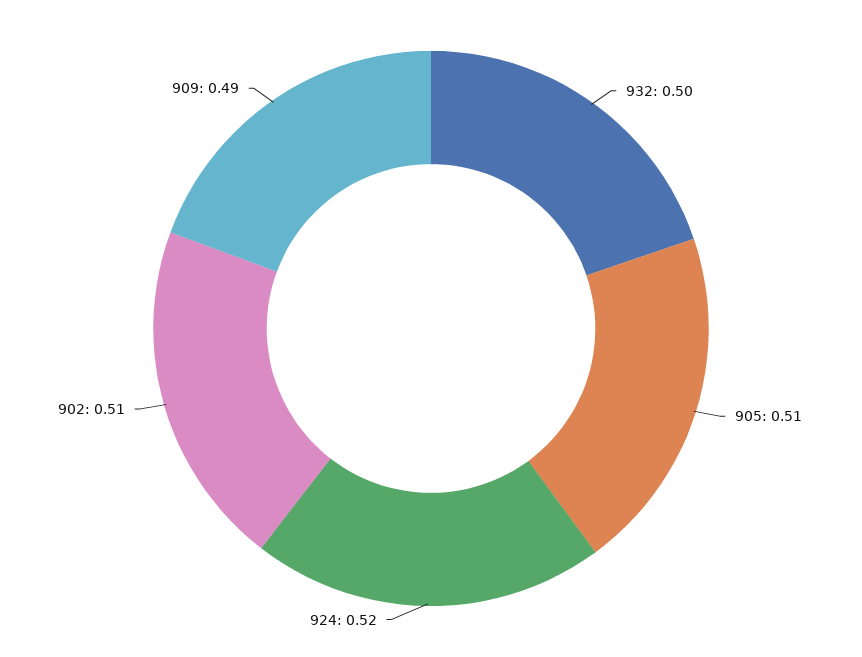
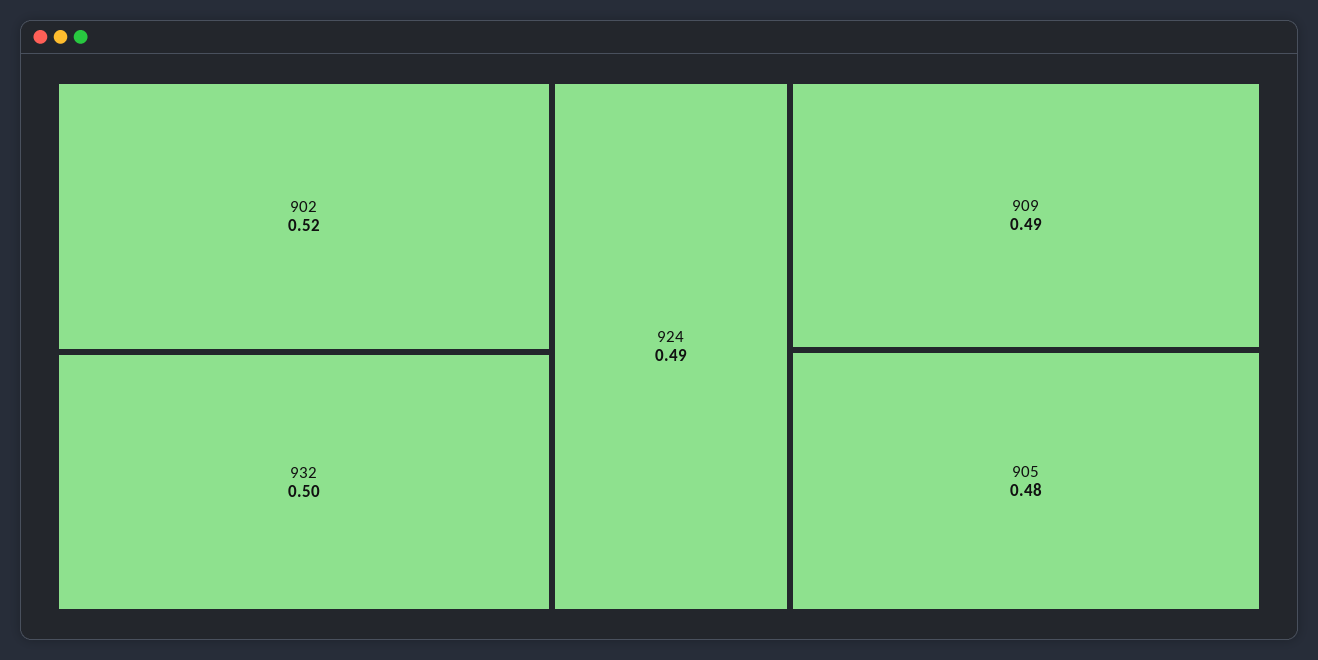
905: 0.51 -> 0.48
924: 0.52 -> 0.49
902: 0.51 -> 0.52

